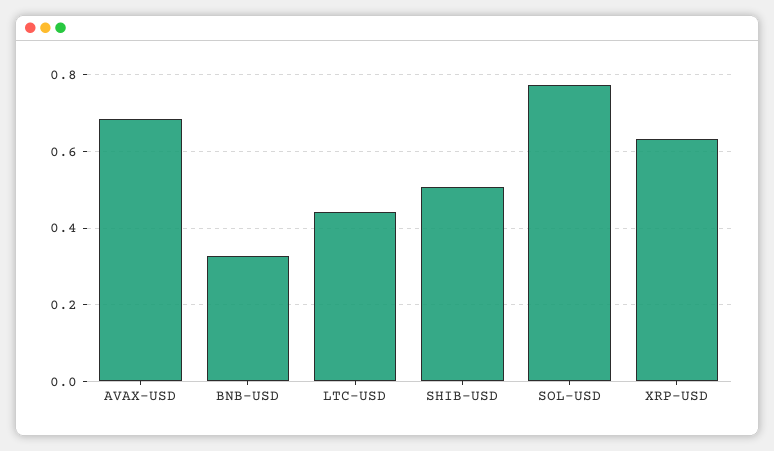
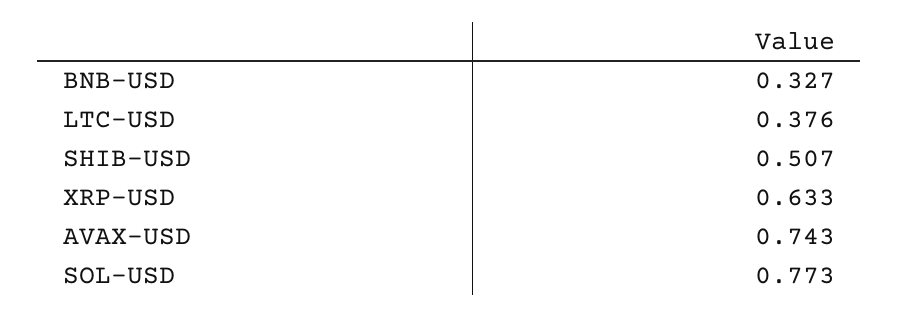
AVAX-USD: 0.68 -> 0.743
LTC-USD: 0.44 -> 0.376

